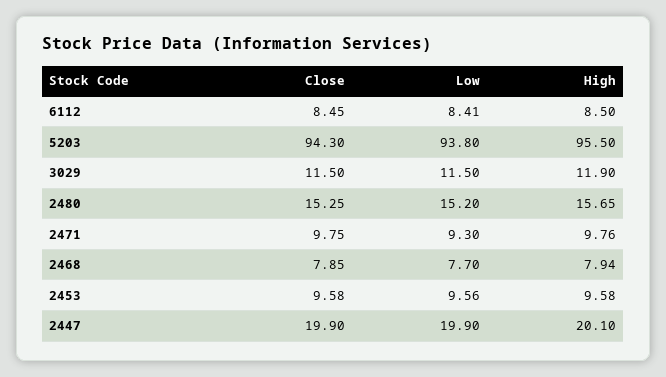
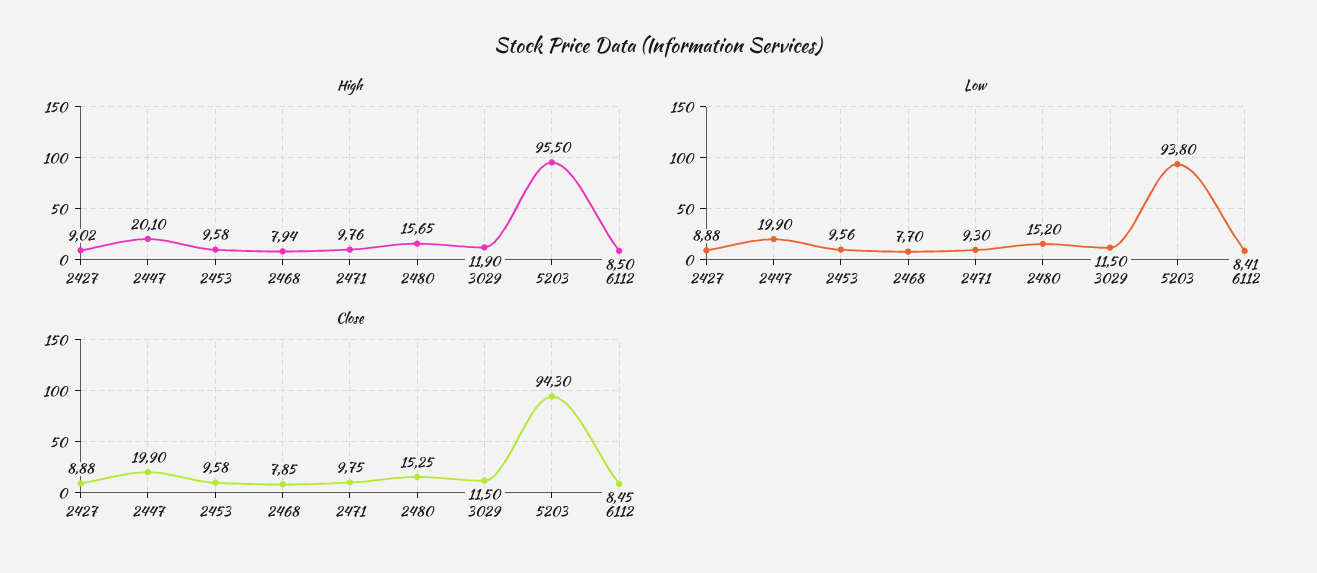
High, 2427: none -> 9.02
Low, 2427: none -> 8.88
Close, 2427: none -> 8.88

